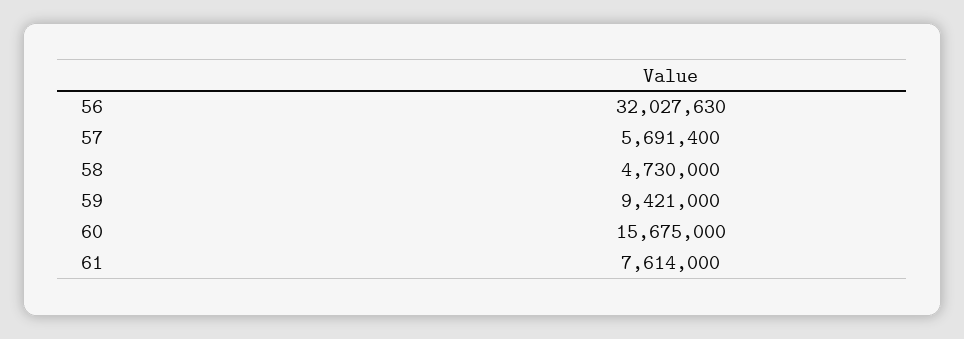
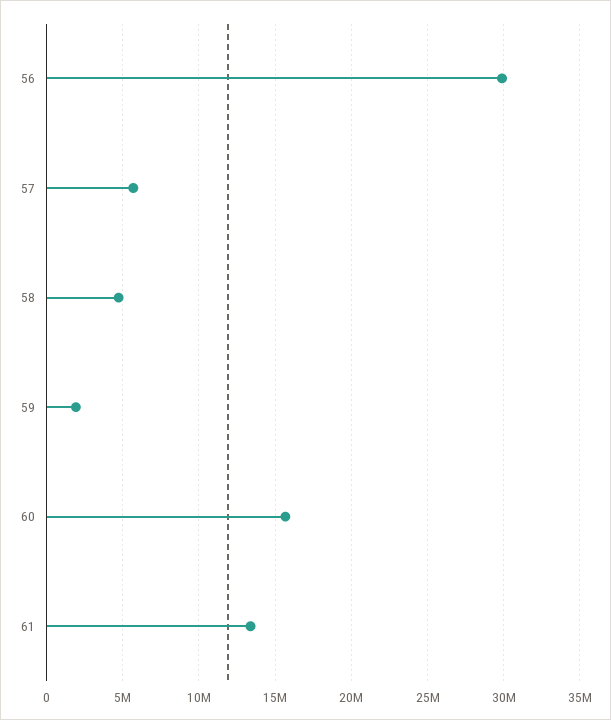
56: 32027630 -> 30000000
59: 9421000 -> 2000000
61: 7614000 -> 13500000

